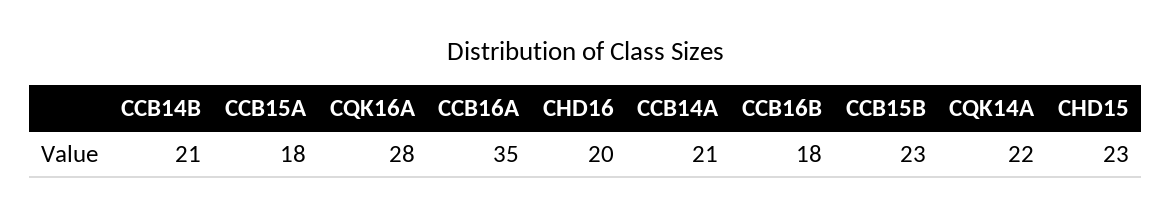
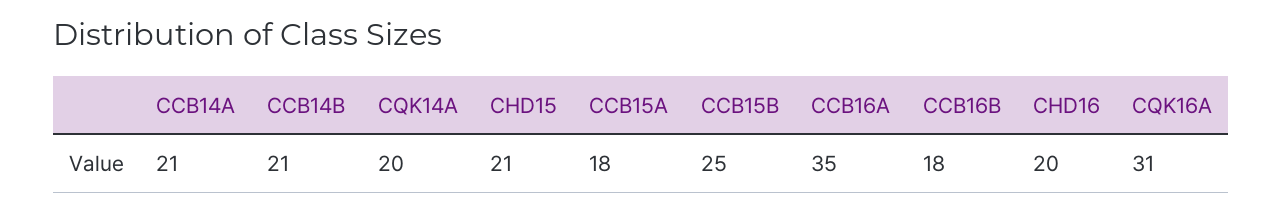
CQK16A: 28 -> 31
CCB15B: 23 -> 25
CQK14A: 22 -> 20
CHD15: 23 -> 21

